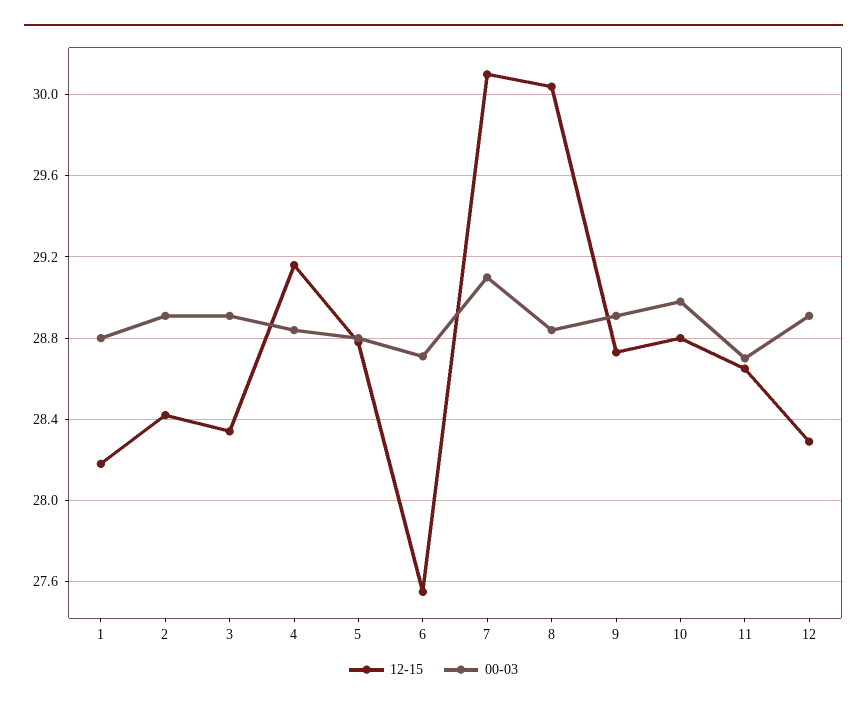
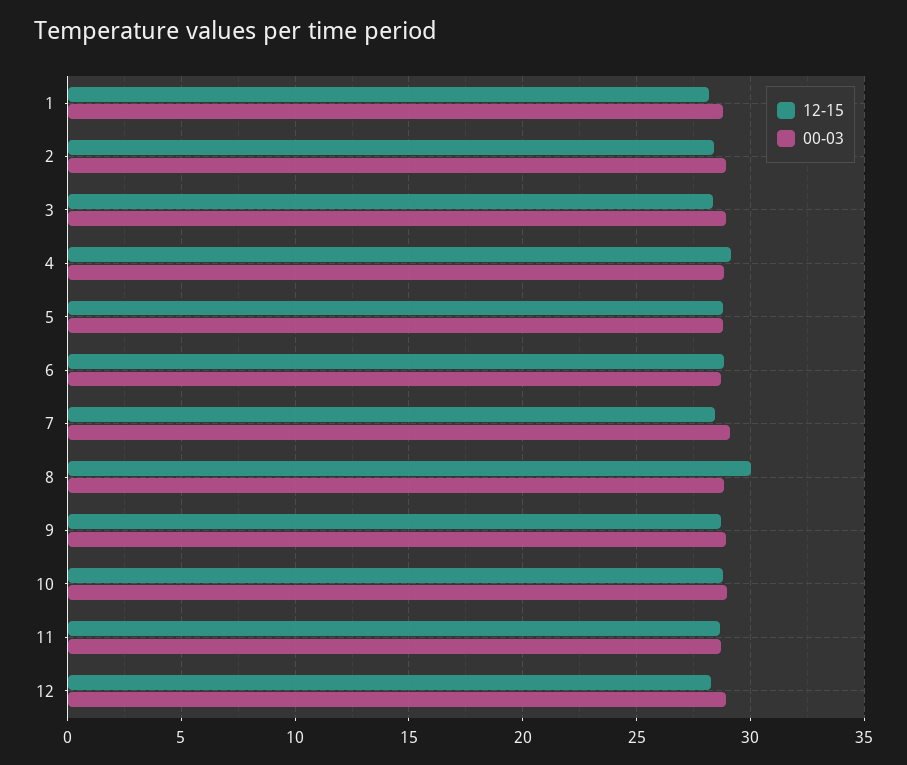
12-15, 6: 27.55 -> 29
12-15, 7: 30.1 -> 28.5

